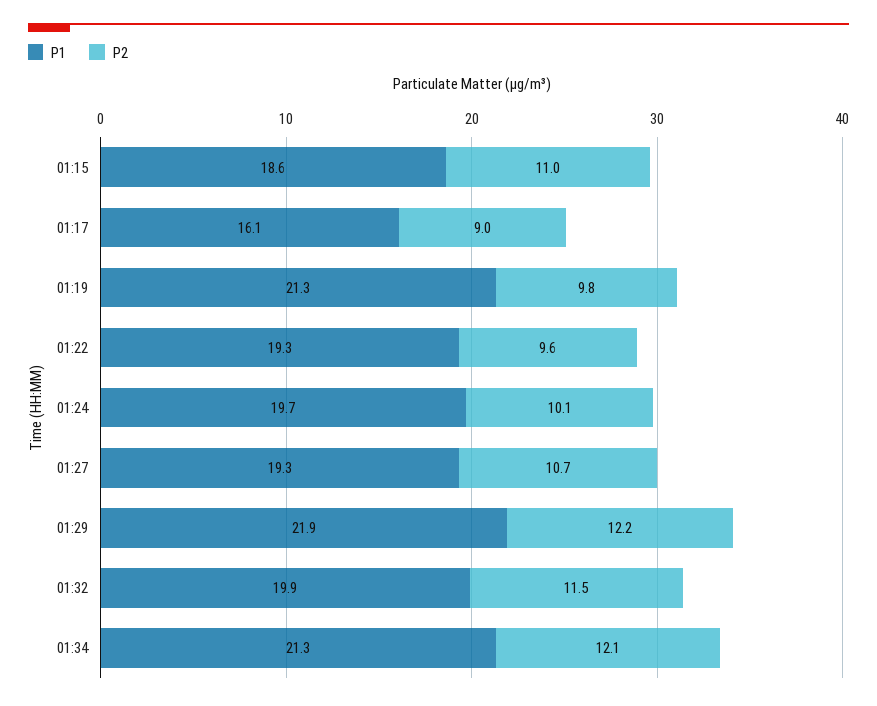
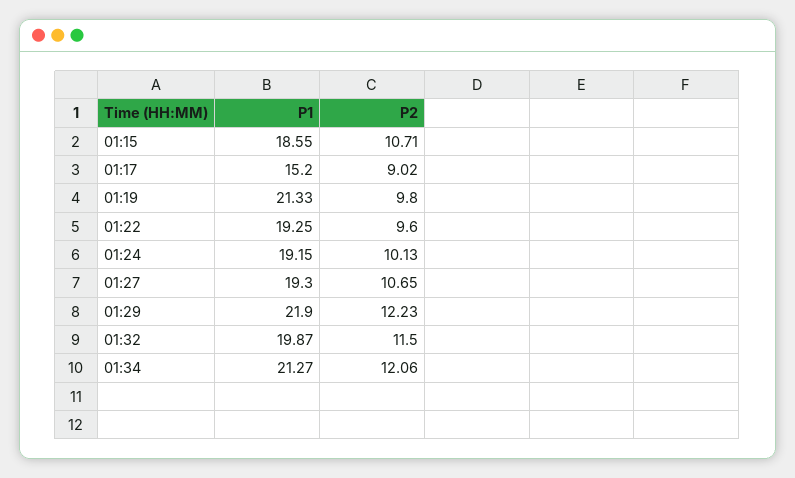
P2, 01:15: 11 -> 10.71
P1, 01:17: 16.1 -> 15.2
P1, 01:24: 19.7 -> 19.15

